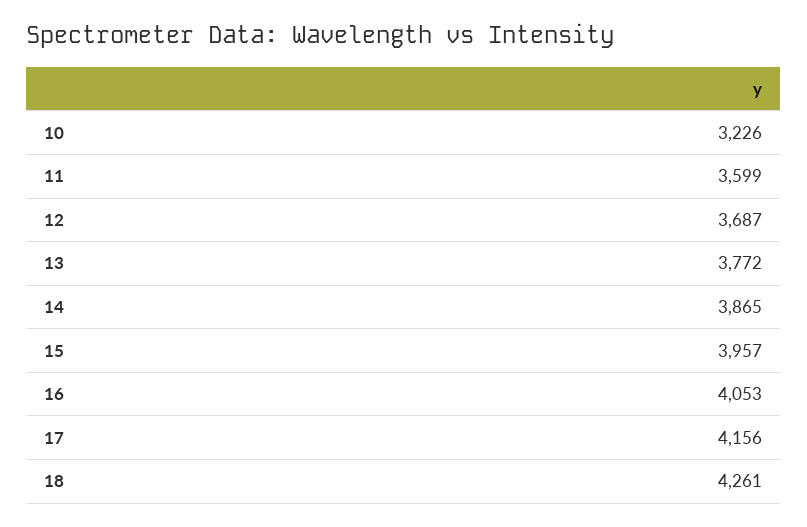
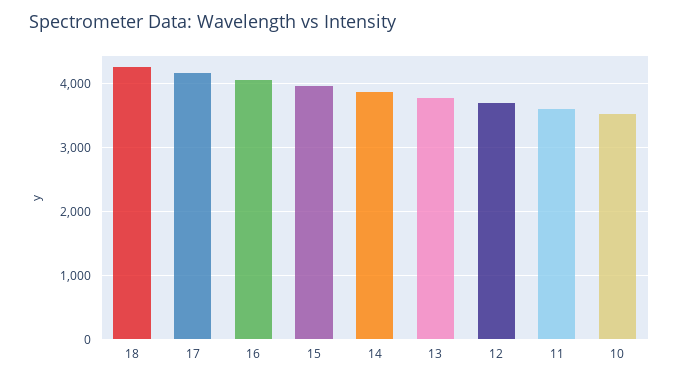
10: 3226 -> 3500

